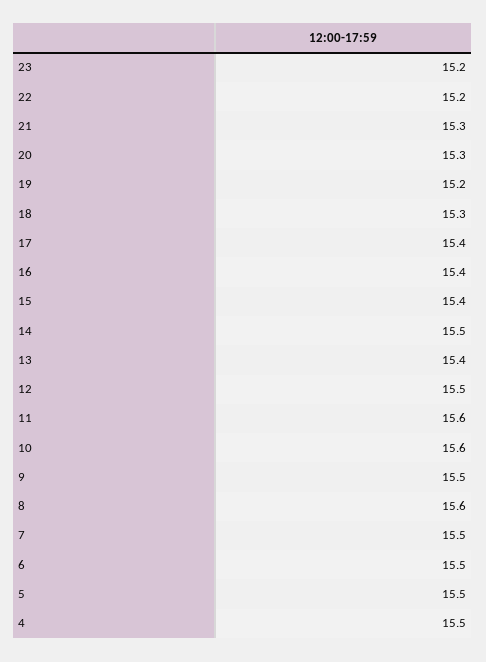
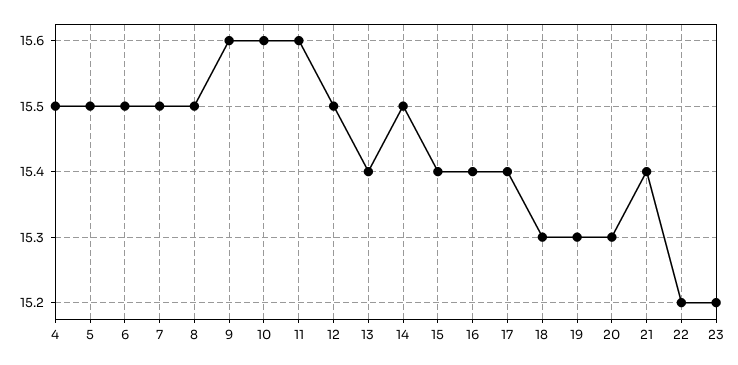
21: 15.3 -> 15.4
19: 15.2 -> 15.3
9: 15.5 -> 15.6
8: 15.6 -> 15.5

